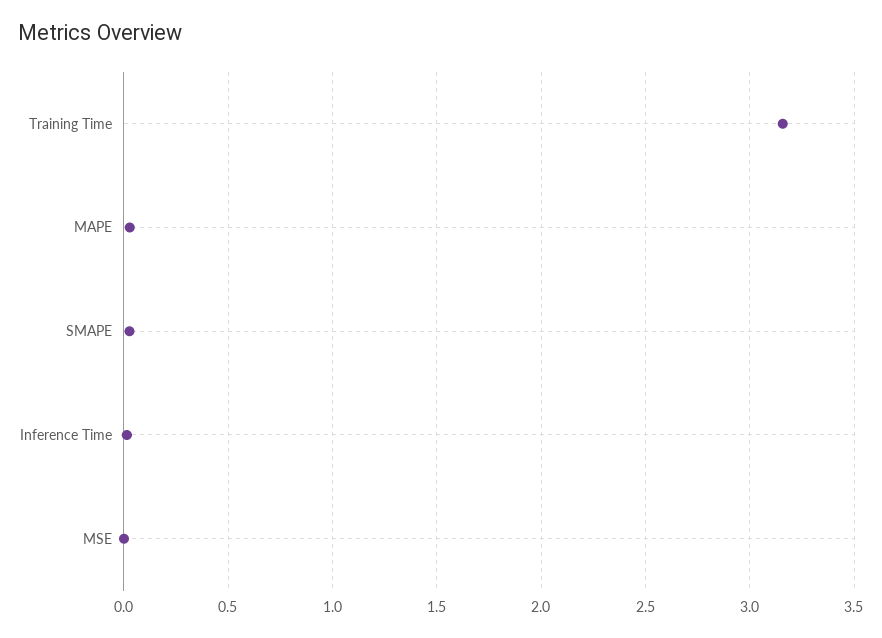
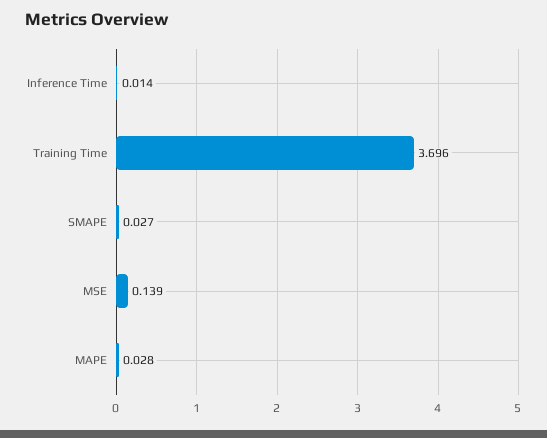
Training Time: 3.15 -> 3.696
MSE: 0 -> 0.139

